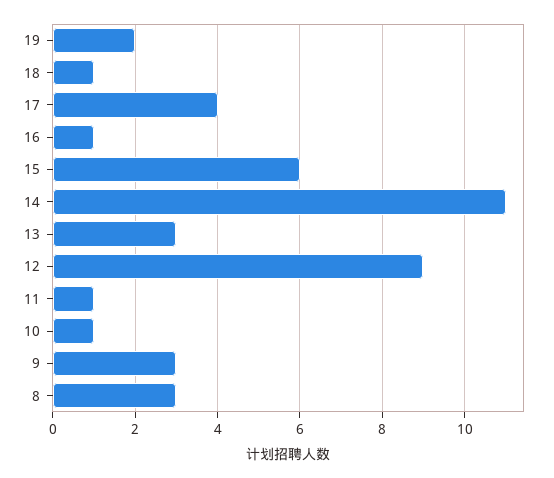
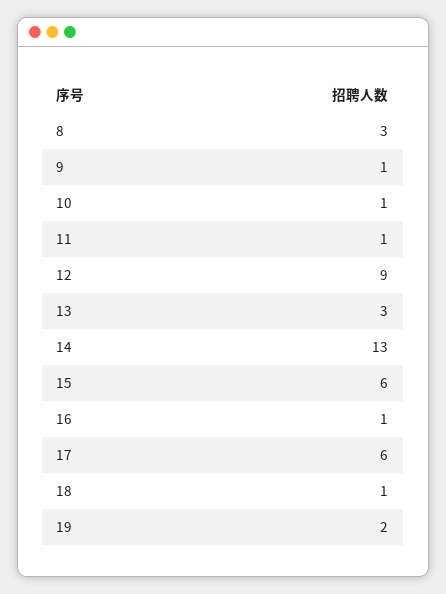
17: 4 -> 6
14: 11 -> 13
9: 3 -> 1

